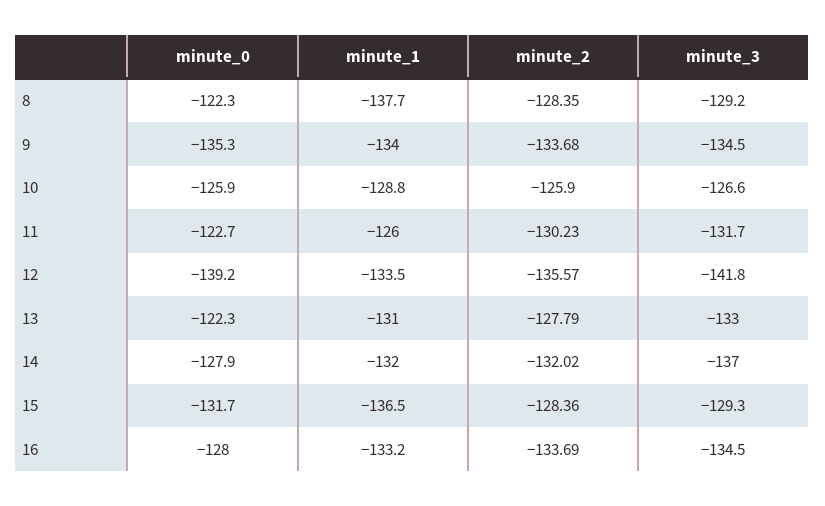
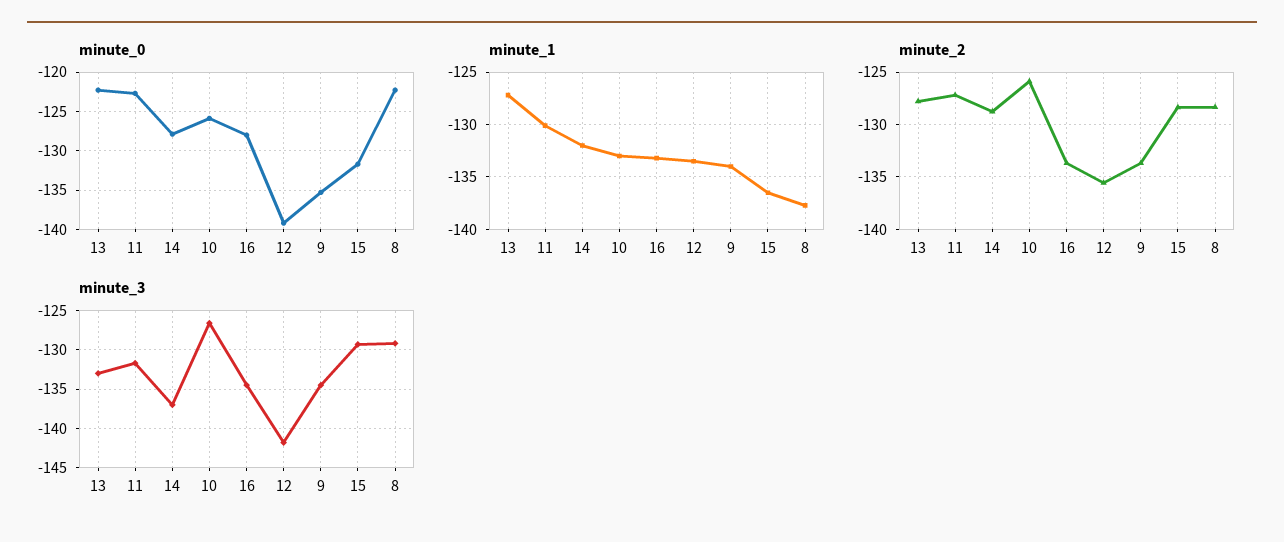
minute_1, 10: -128.8 -> -133
minute_1, 11: -126 -> -130
minute_2, 11: -130.23 -> -127
minute_1, 13: -131 -> -127
minute_2, 14: -132.02 -> -129

